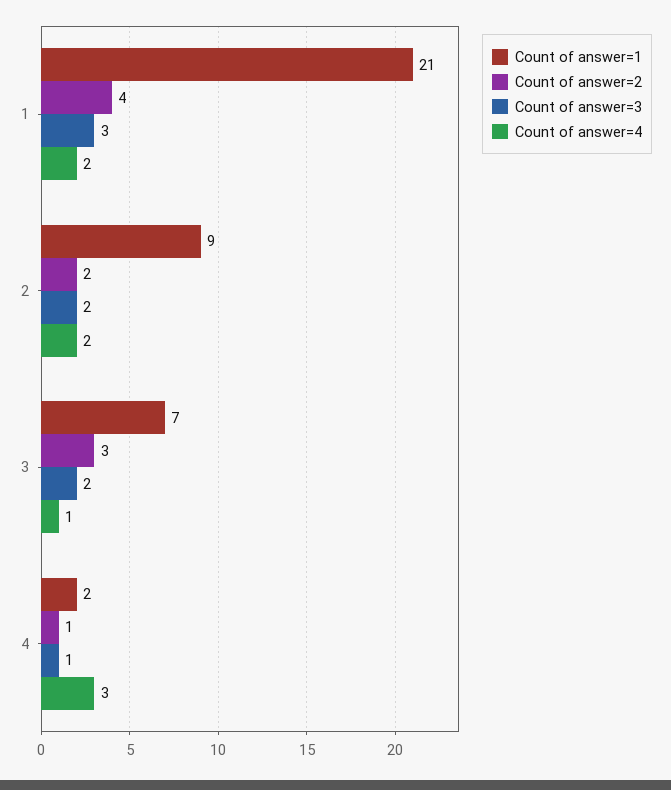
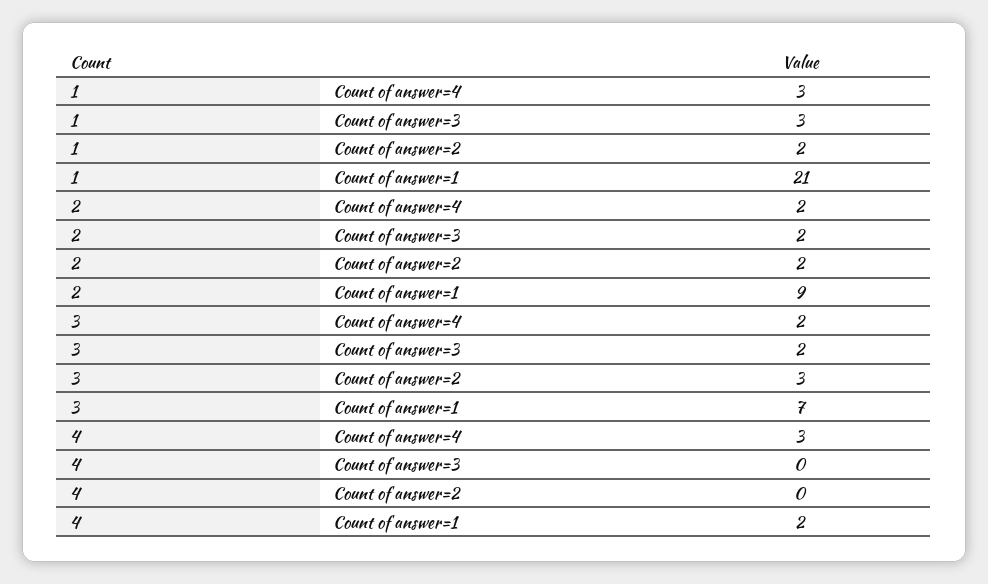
Count of answer=2, 1: 4 -> 2
Count of answer=4, 1: 2 -> 3
Count of answer=4, 3: 1 -> 2
Count of answer=2, 4: 1 -> 0
Count of answer=3, 4: 1 -> 0

